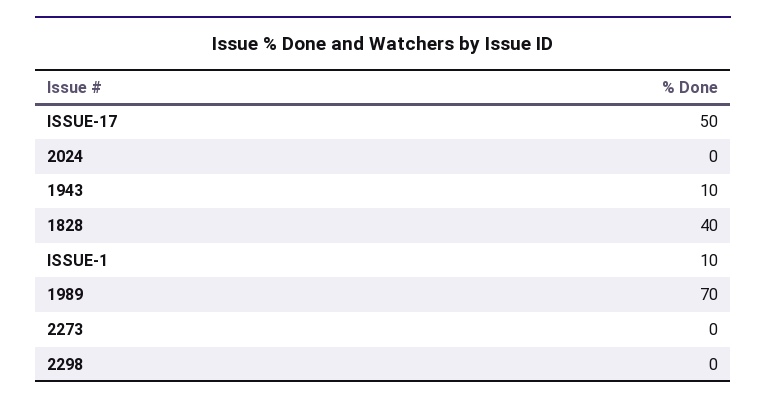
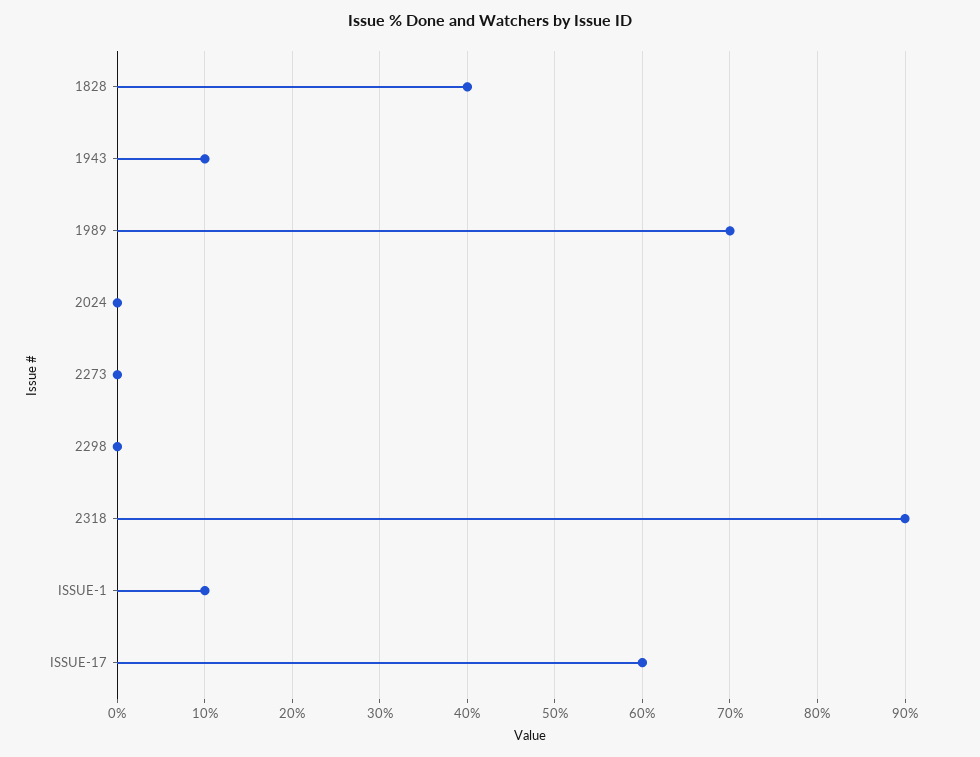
ISSUE-17: 50 -> 60
2318: none -> 90

